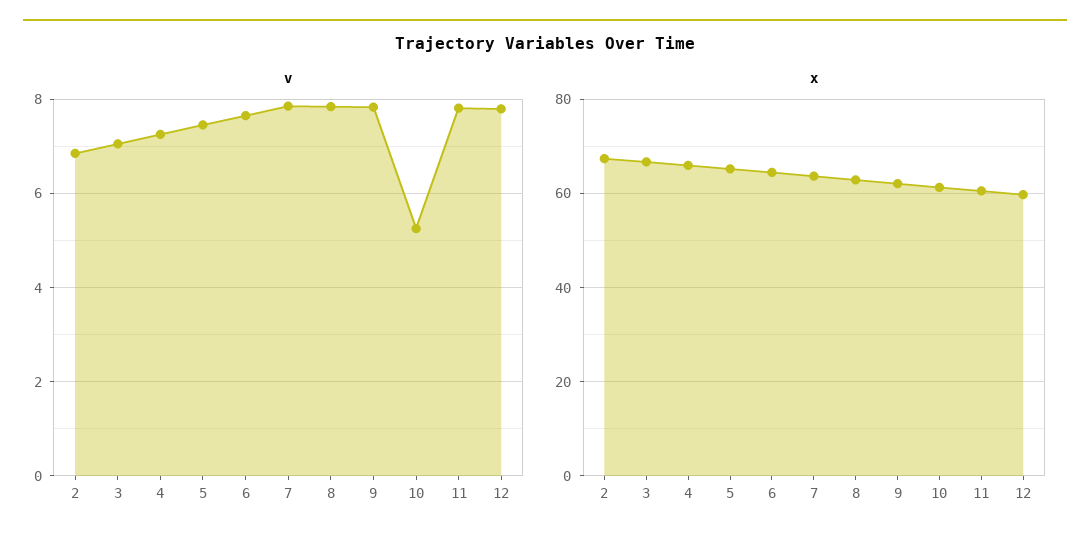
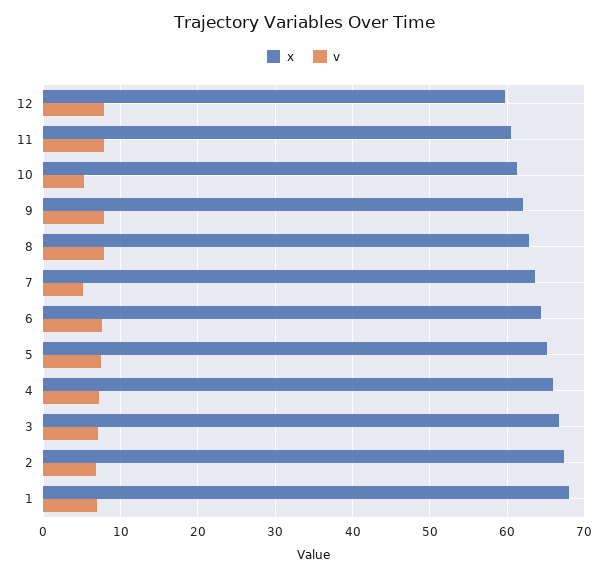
v, 7: 7.8 -> 5
x, 1: none -> 68
v, 1: none -> 7

